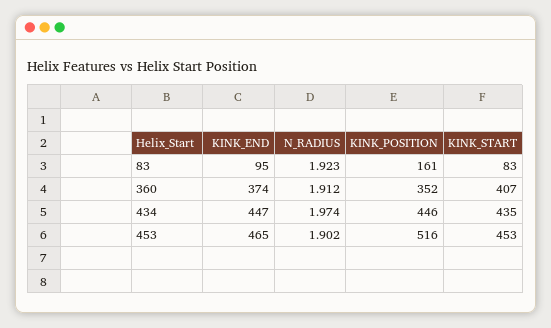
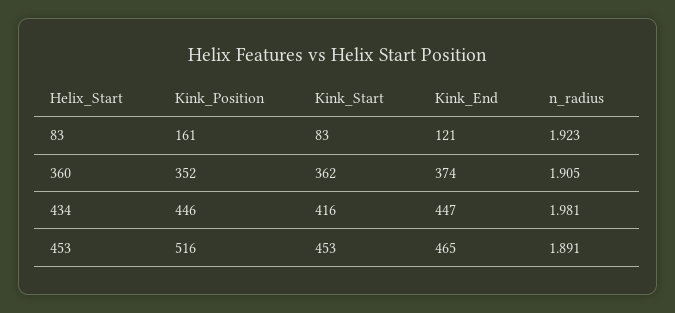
KINK_END, 83: 95 -> 121
N_RADIUS, 360: 1.912 -> 1.905
KINK_START, 360: 407 -> 362
N_RADIUS, 434: 1.974 -> 1.981
KINK_START, 434: 435 -> 416
N_RADIUS, 453: 1.902 -> 1.891

